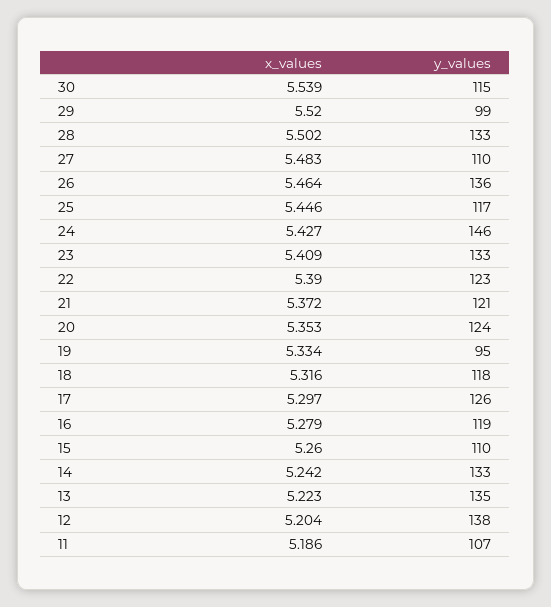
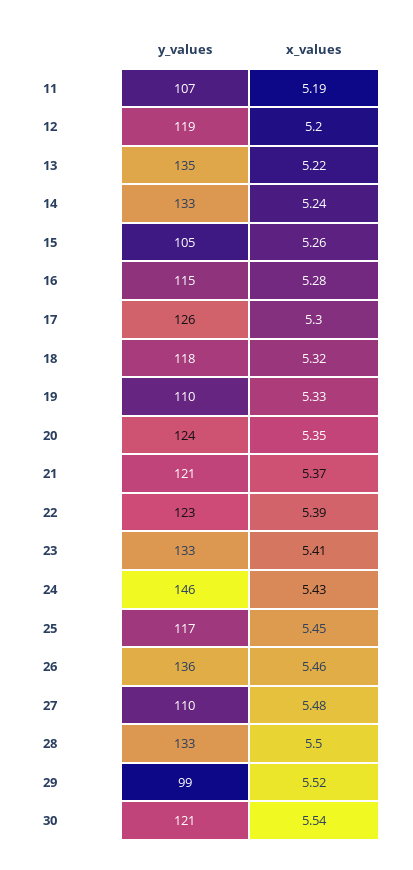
y_values, 30: 115 -> 121
y_values, 19: 95 -> 110
y_values, 16: 119 -> 115
y_values, 15: 110 -> 105
y_values, 12: 138 -> 119

